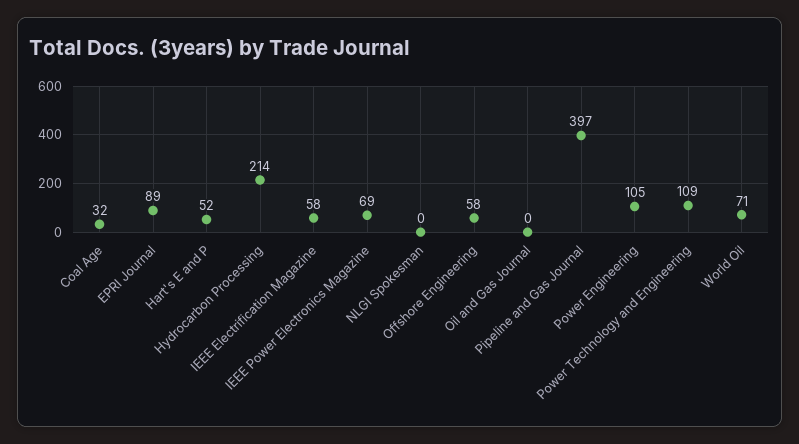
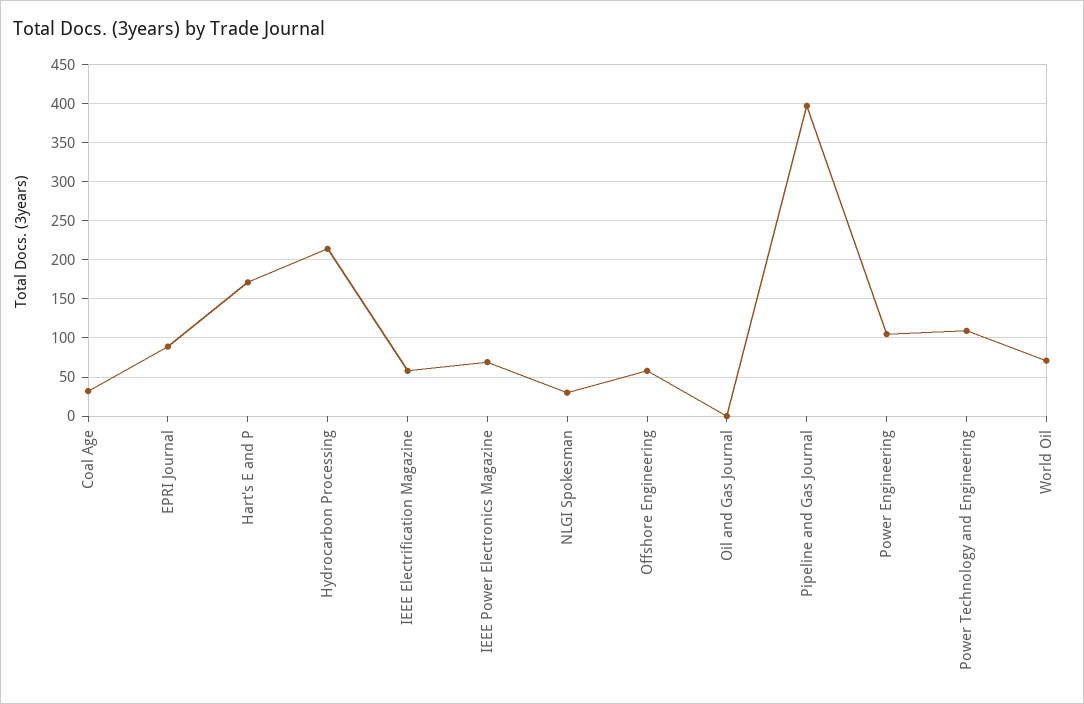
Hart's E and P: 52 -> 170
NLGI Spokesman: 0 -> 30

